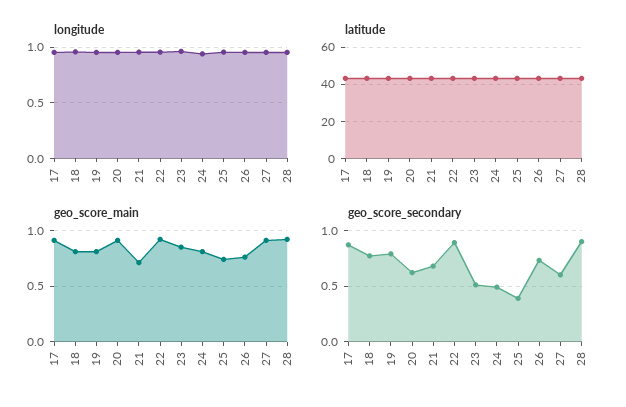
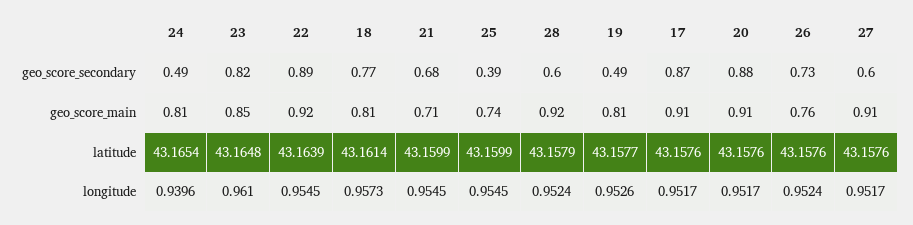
geo_score_secondary, 19: 0.8 -> 0.49
geo_score_secondary, 20: 0.6 -> 0.88
geo_score_secondary, 23: 0.5 -> 0.82
geo_score_secondary, 28: 0.9 -> 0.6

